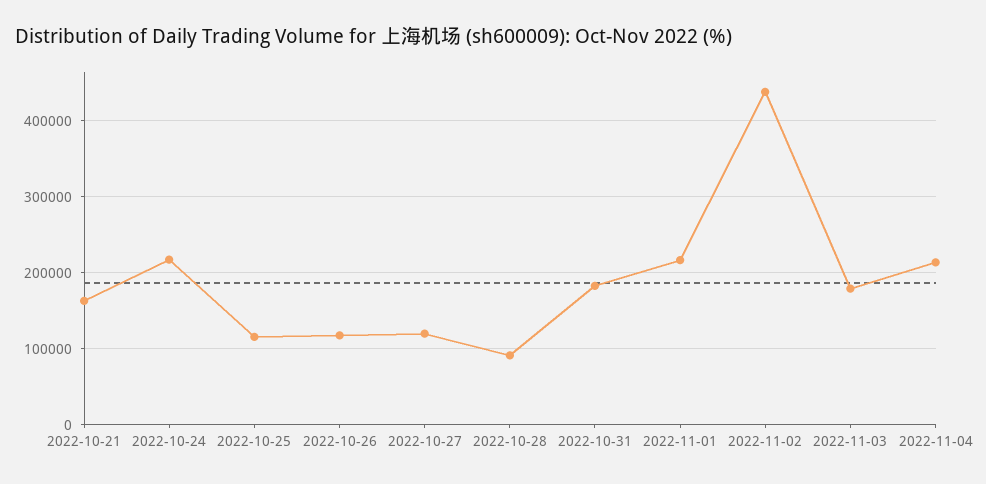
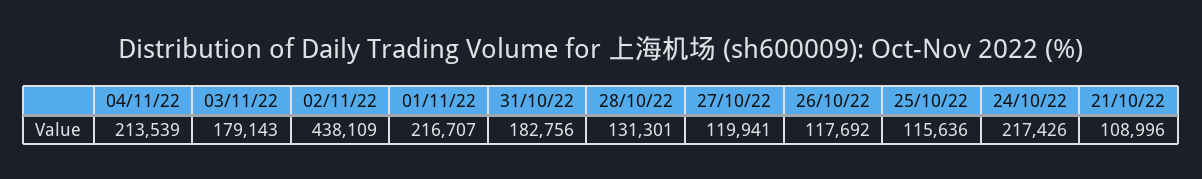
2022-10-21: 160000 -> 108996
2022-10-28: 90000 -> 131301

